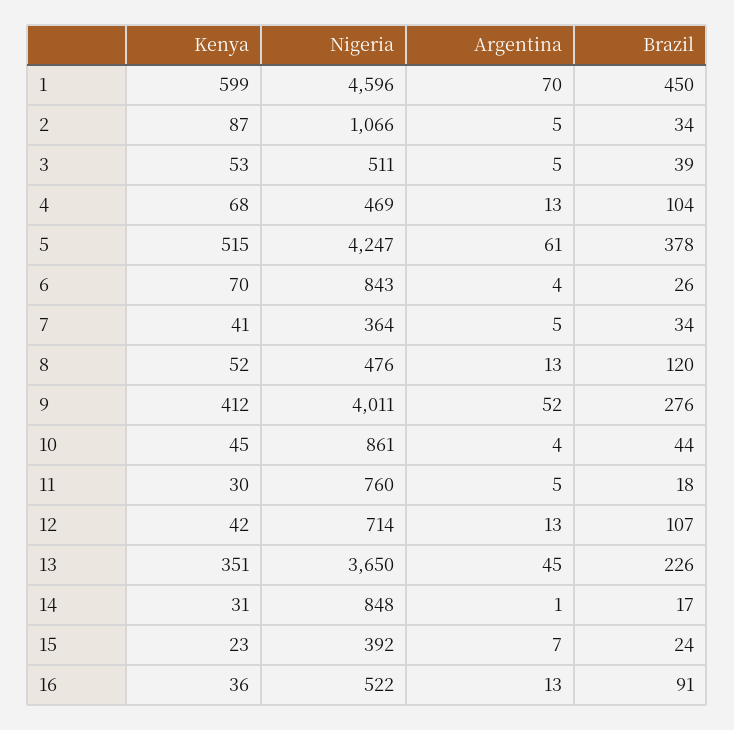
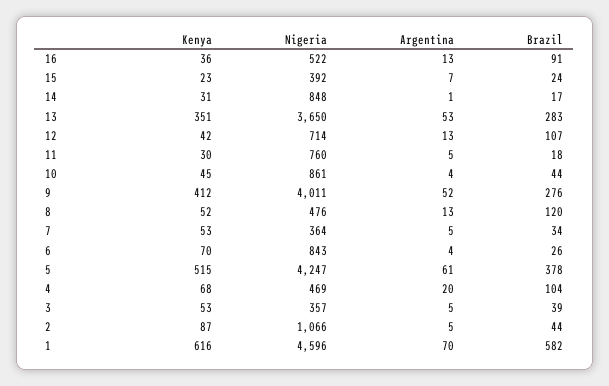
Kenya, 1: 599 -> 616
Brazil, 1: 450 -> 582
Brazil, 2: 34 -> 44
Nigeria, 3: 511 -> 357
Argentina, 4: 13 -> 20
Kenya, 7: 41 -> 53
Argentina, 13: 45 -> 53
Brazil, 13: 226 -> 283

